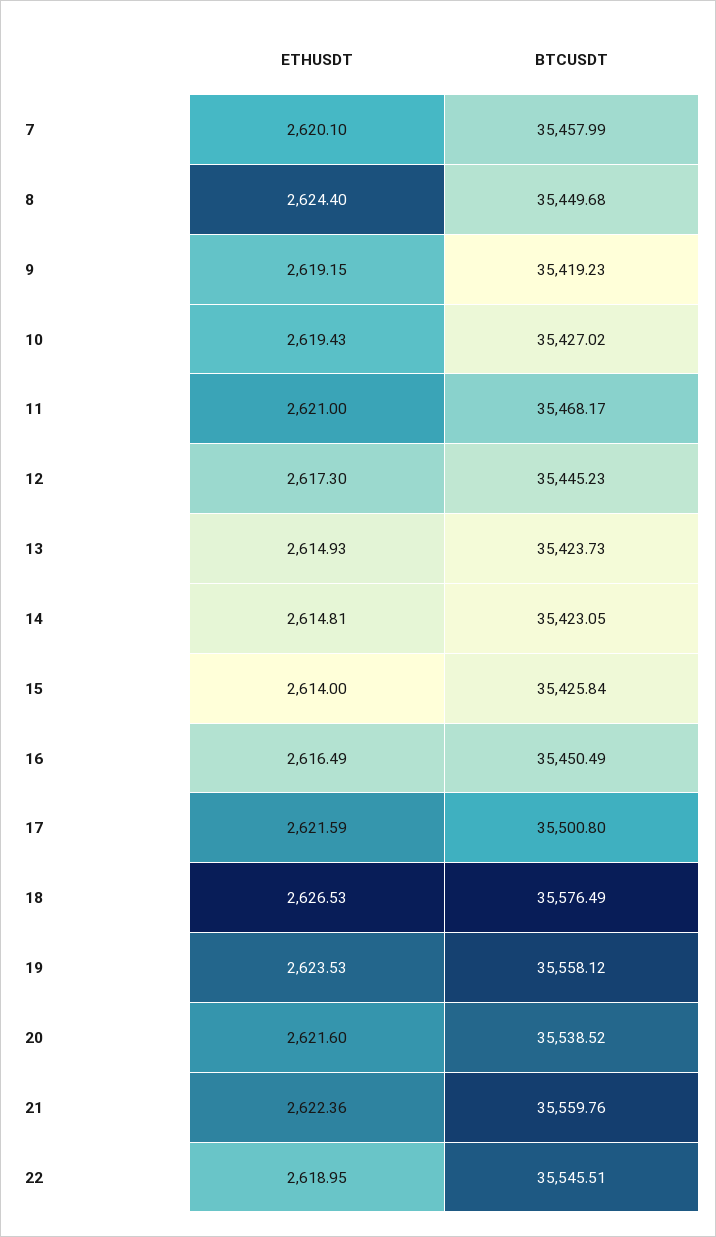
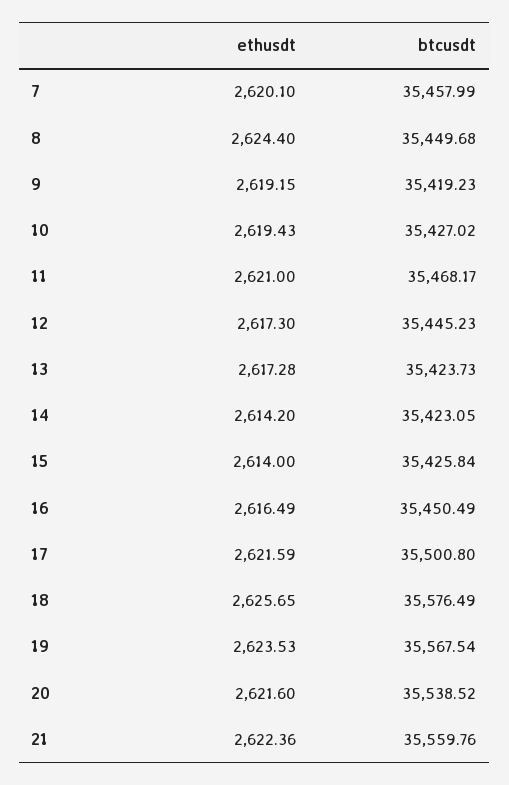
ETHUSDT, 13: 2614.93 -> 2617.28
ETHUSDT, 14: 2614.81 -> 2614.2
ETHUSDT, 18: 2626.53 -> 2625.65
BTCUSDT, 19: 35558.12 -> 35567.54
ETHUSDT, 22: 2618.95 -> none
BTCUSDT, 22: 35545.51 -> none

